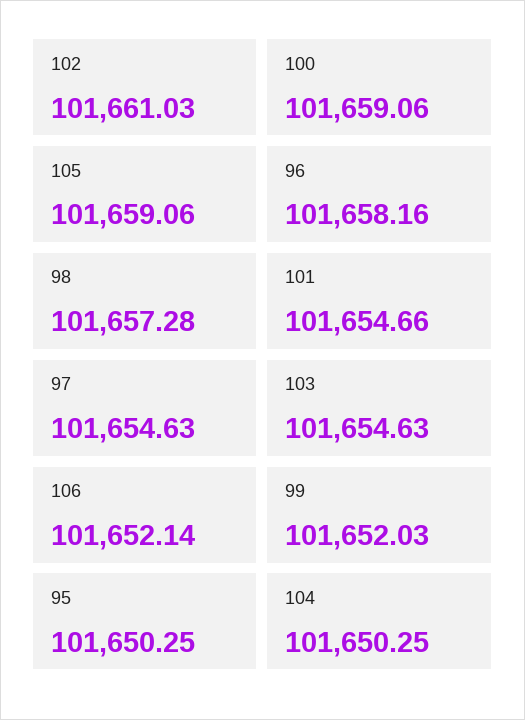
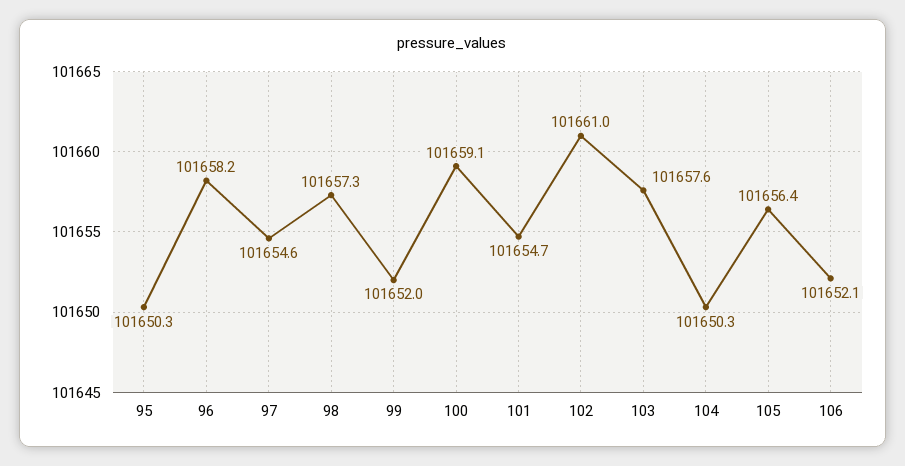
105: 101659.06 -> 101656.4
103: 101654.63 -> 101657.6

